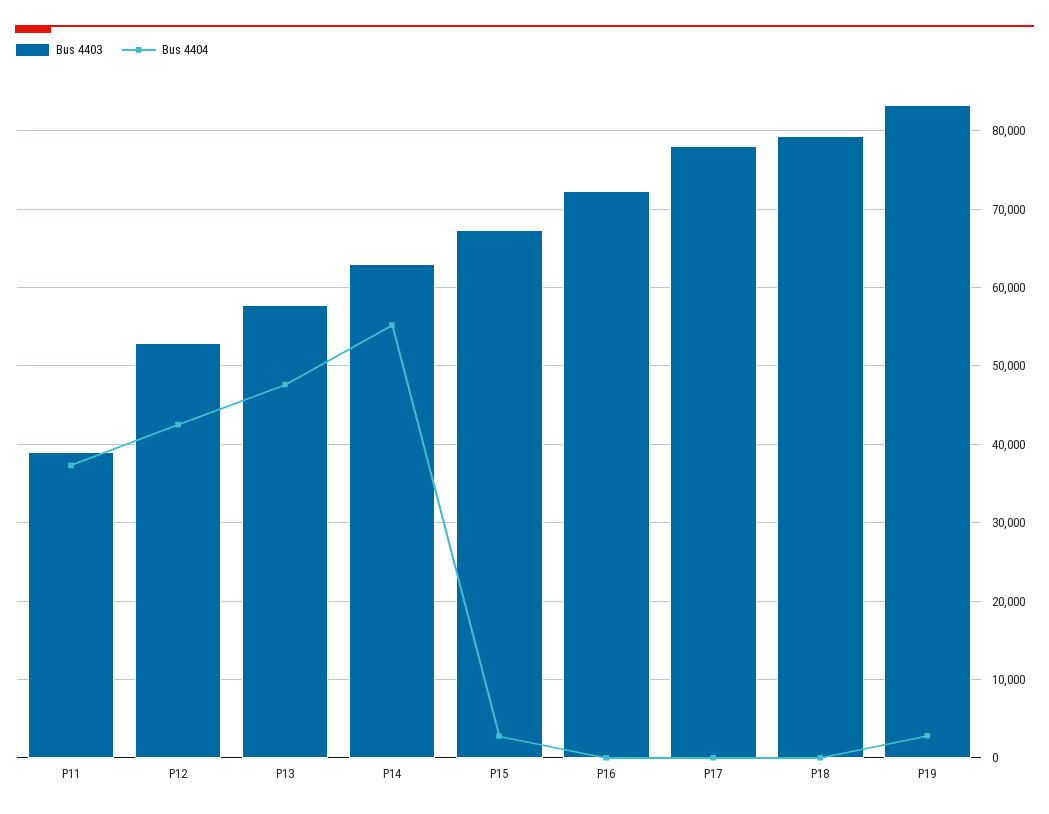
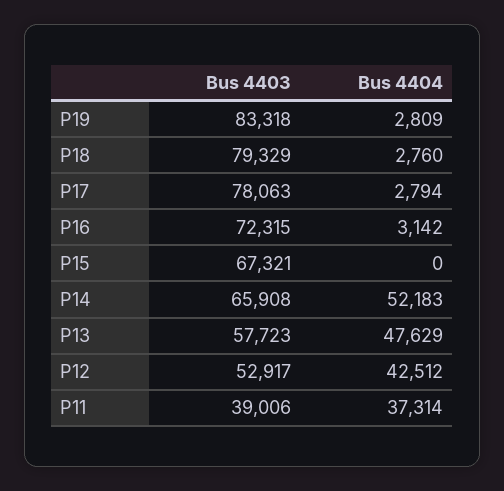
Bus 4403, P14: 63000 -> 65908
Bus 4404, P14: 55000 -> 52183
Bus 4404, P15: 3000 -> 0
Bus 4404, P16: 0 -> 3142
Bus 4404, P17: 0 -> 2794
Bus 4404, P18: 0 -> 2760

